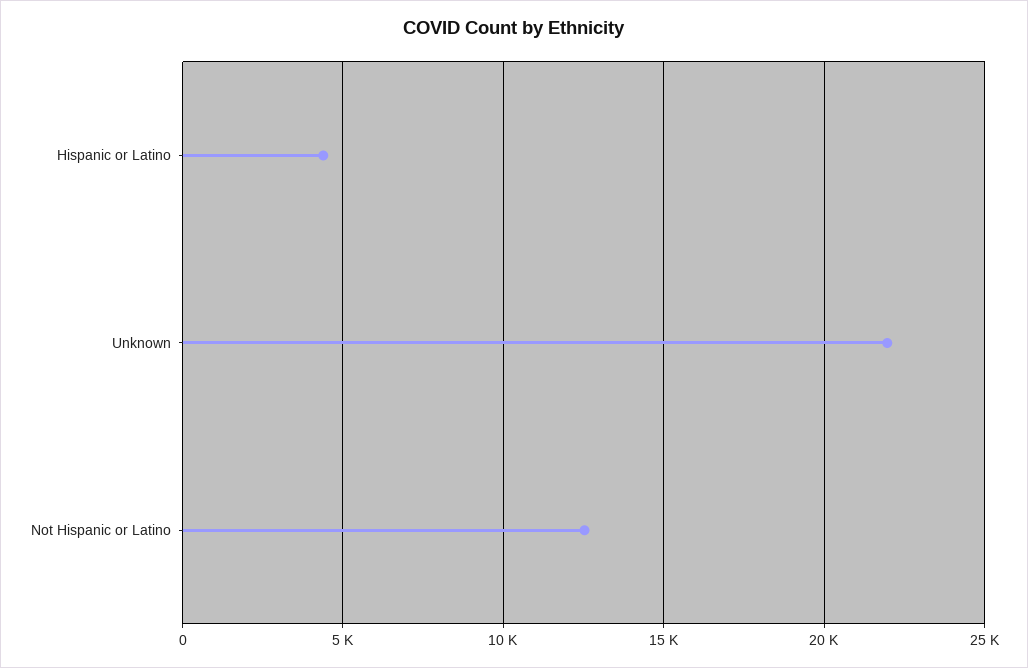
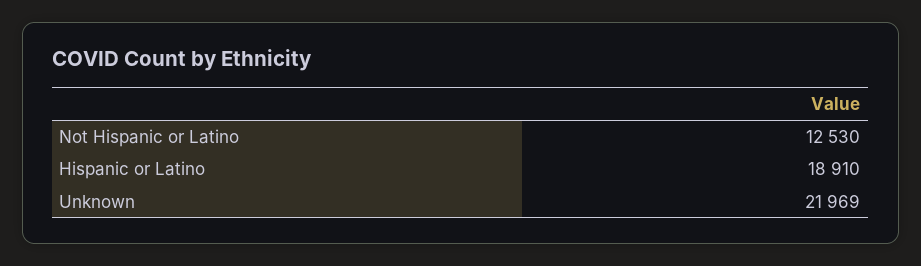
Hispanic or Latino: 4500 -> 18910

